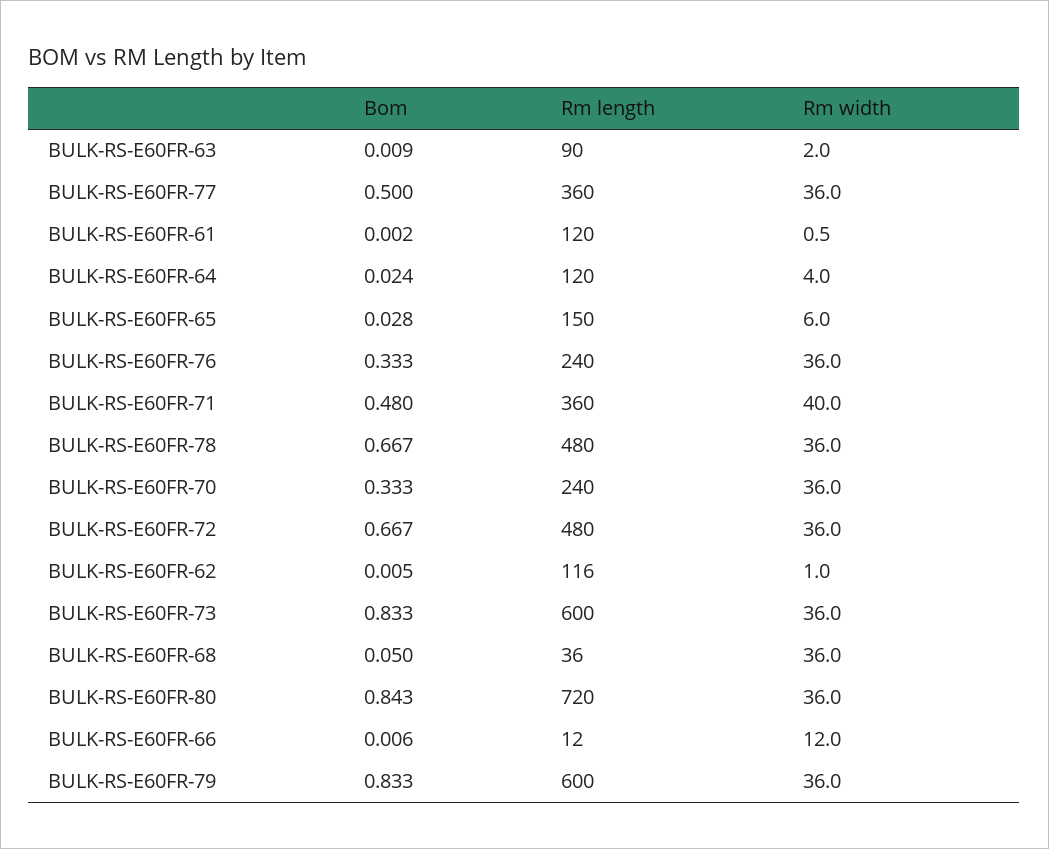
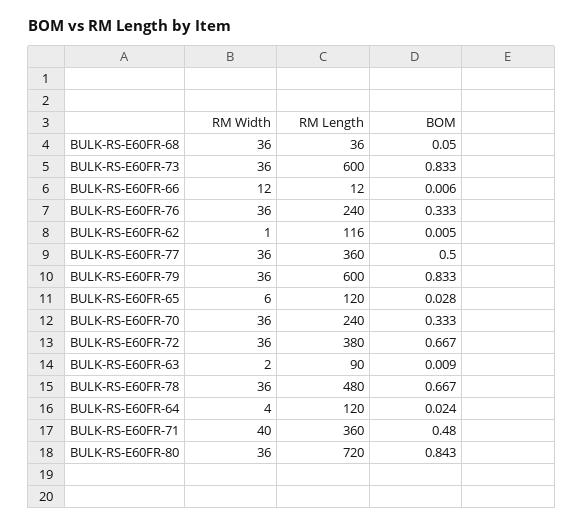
Bom, BULK-RS-E60FR-61: 0.002 -> none
Rm length, BULK-RS-E60FR-61: 120 -> none
Rm width, BULK-RS-E60FR-61: 0.5 -> none
Rm length, BULK-RS-E60FR-65: 150 -> 120
Rm length, BULK-RS-E60FR-72: 480 -> 380

